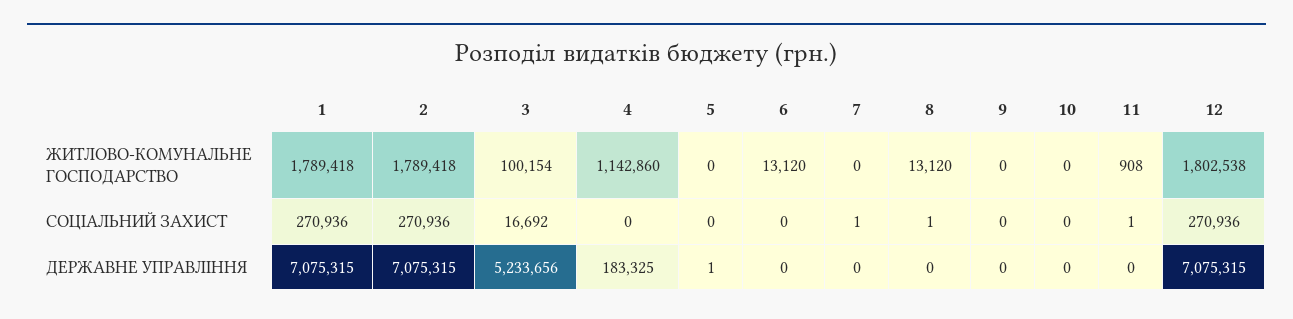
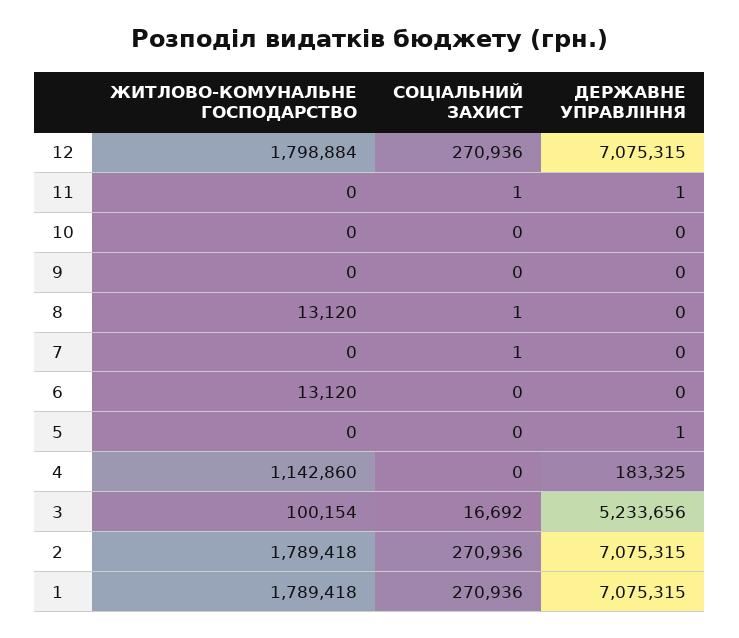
11, ЖИТЛОВО-КОМУНАЛЬНЕ ГОСПОДАРСТВО: 908 -> 0
12, ЖИТЛОВО-КОМУНАЛЬНЕ ГОСПОДАРСТВО: 1802538 -> 1798884
11, ДЕРЖАВНЕ УПРАВЛІННЯ: 0 -> 1

